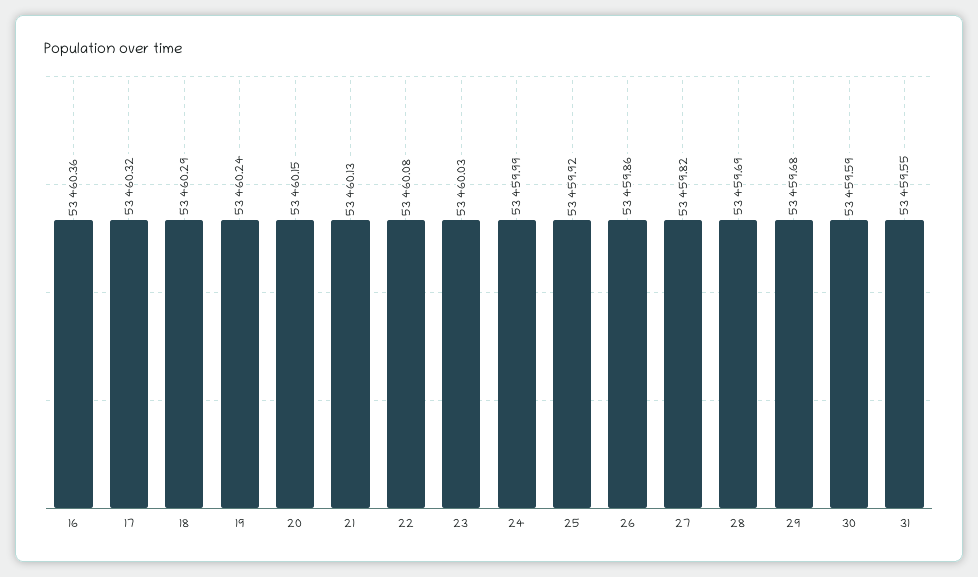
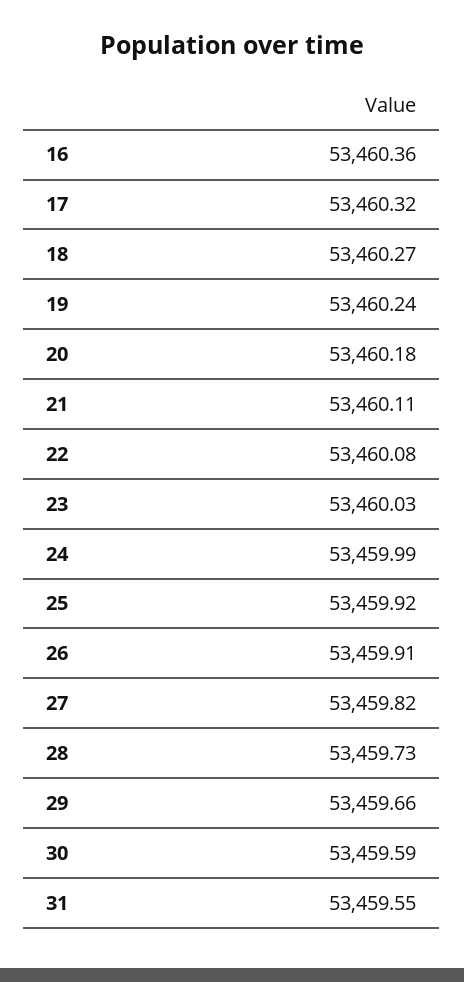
18: 53460.29 -> 53460.27
20: 53460.15 -> 53460.18
21: 53460.13 -> 53460.11
26: 53459.86 -> 53459.91
28: 53459.69 -> 53459.73
29: 53459.68 -> 53459.66

